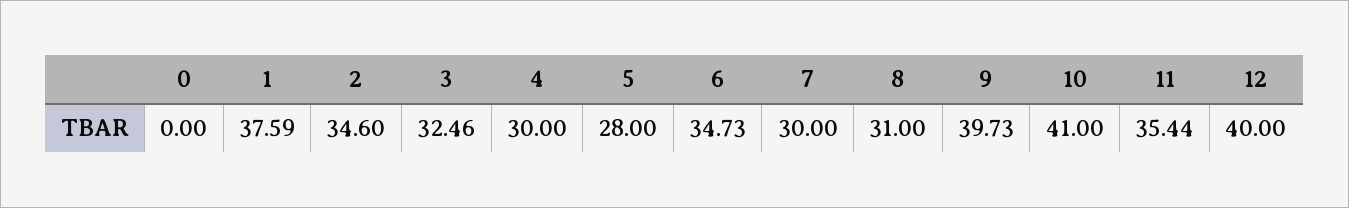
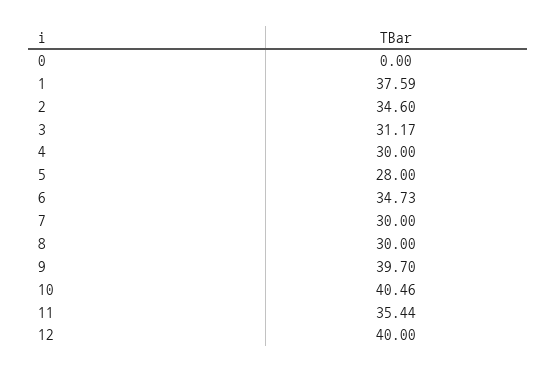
3: 32.46 -> 31.17
8: 31 -> 30
9: 39.73 -> 39.7
10: 41 -> 40.46

